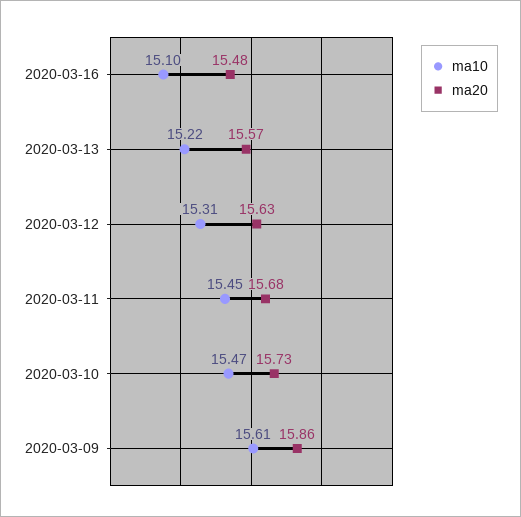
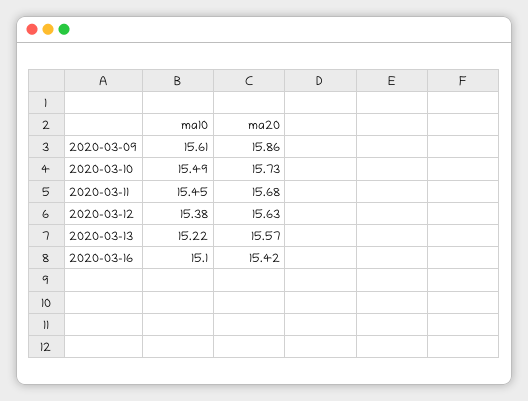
ma20, 2020-03-16: 15.48 -> 15.42
ma10, 2020-03-12: 15.31 -> 15.38
ma10, 2020-03-10: 15.47 -> 15.49

